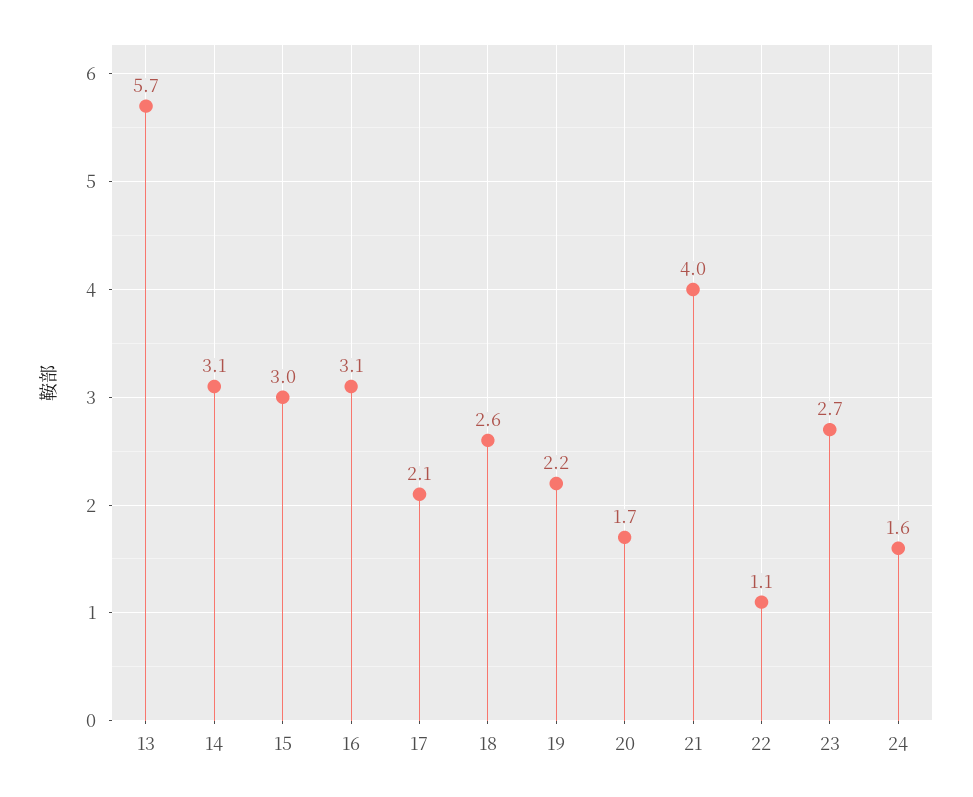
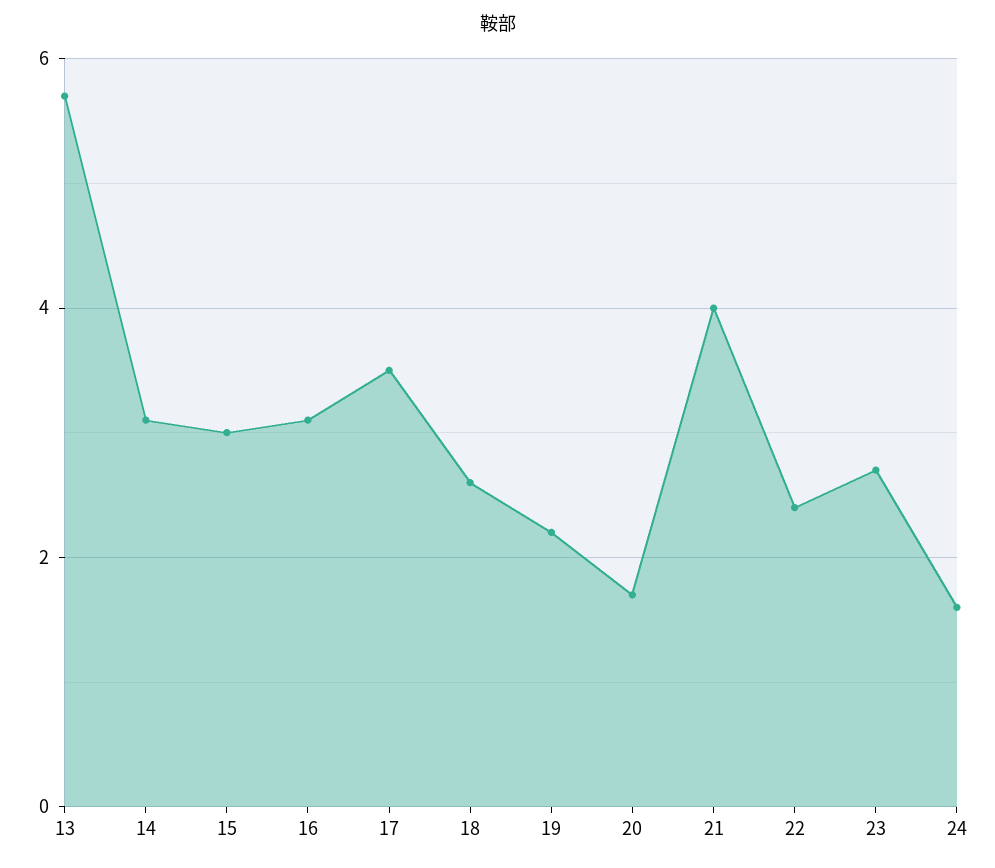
17: 2.1 -> 3.5
22: 1.1 -> 2.5

